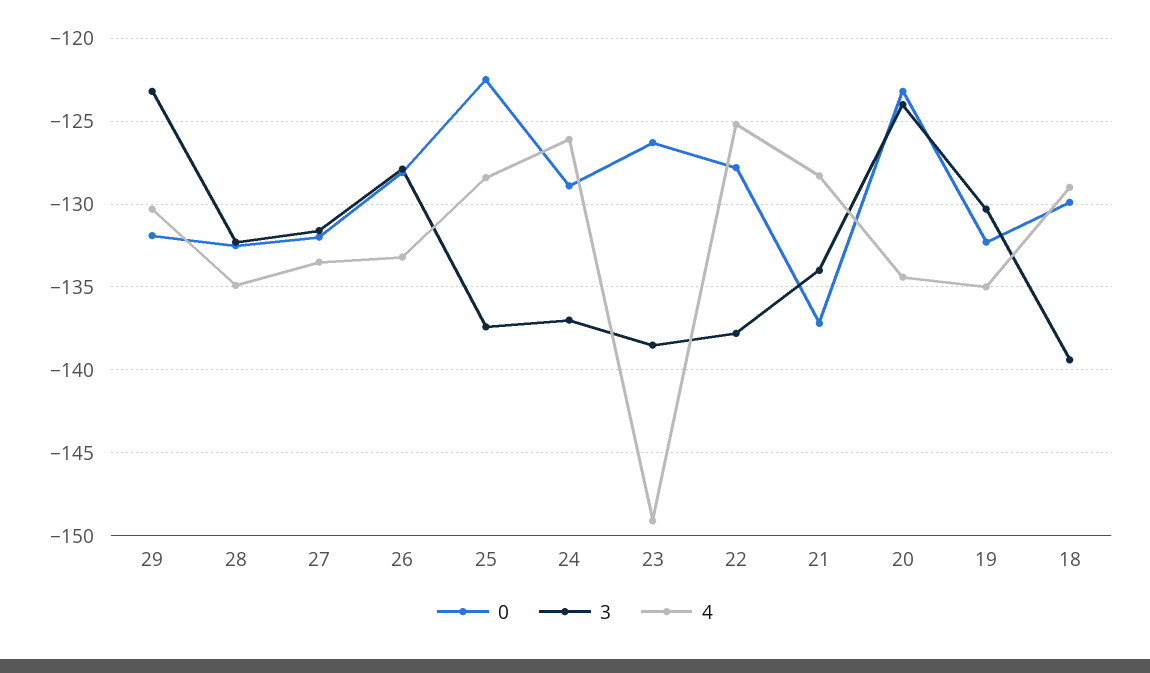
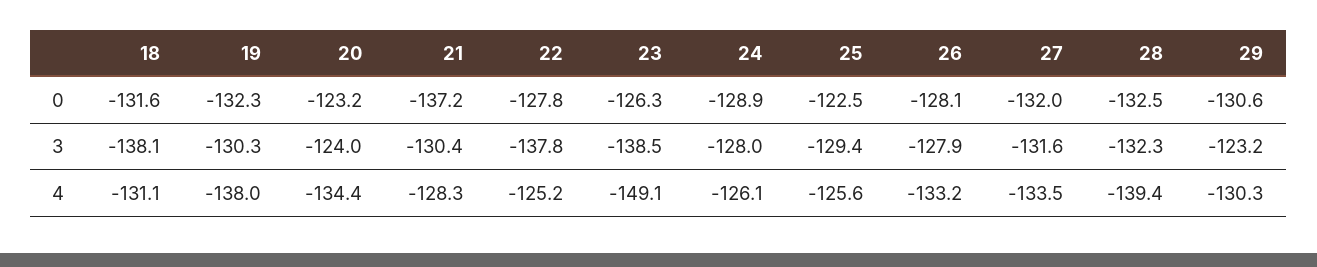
0, 29: -132 -> -130.6
4, 28: -135 -> -139.4
3, 25: -137.5 -> -129.4
4, 25: -128.5 -> -125.6
3, 24: -137 -> -128
3, 21: -134 -> -130.4
4, 19: -135 -> -138
0, 18: -130 -> -131.6
3, 18: -139.5 -> -138.1
4, 18: -129 -> -131.1

